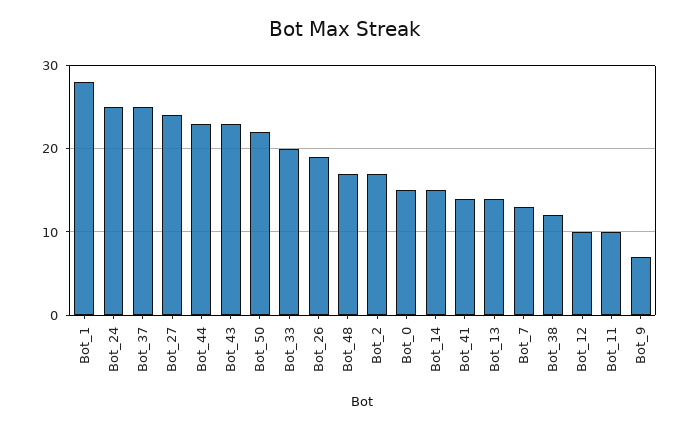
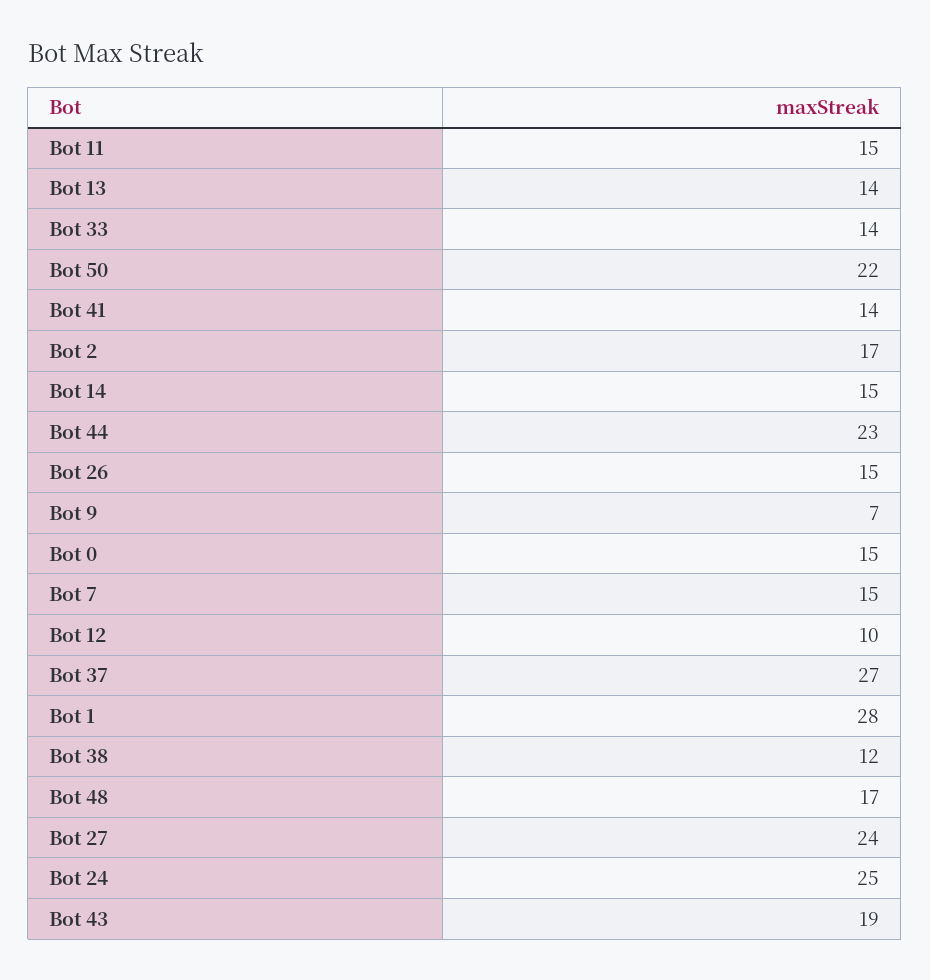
Bot_37: 25 -> 27
Bot_43: 23 -> 19
Bot_33: 20 -> 14
Bot_26: 19 -> 15
Bot_7: 13 -> 15
Bot_11: 10 -> 15

